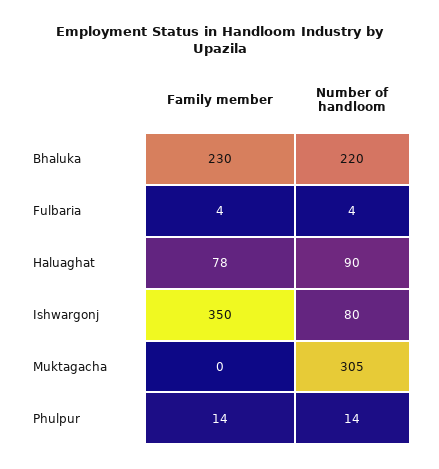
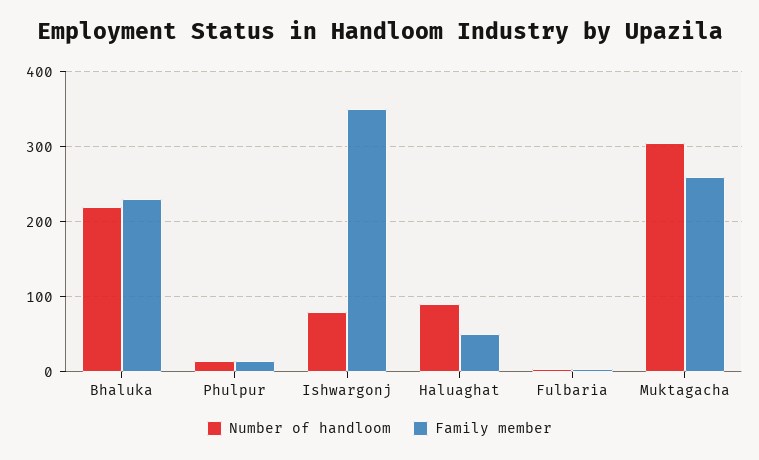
Family member, Haluaghat: 78 -> 50
Family member, Muktagacha: 0 -> 260

